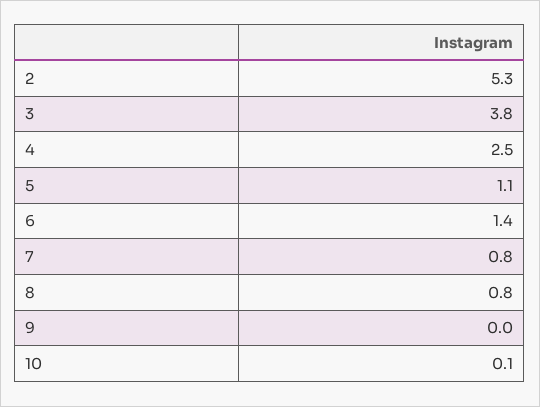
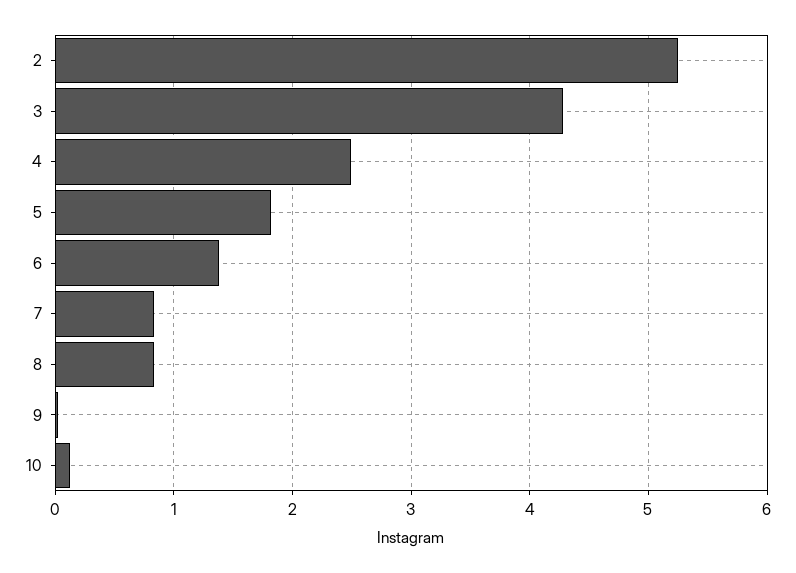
3: 3.8 -> 4.3
5: 1.1 -> 1.8

